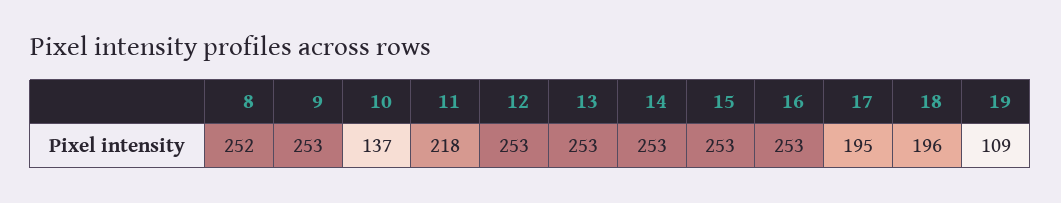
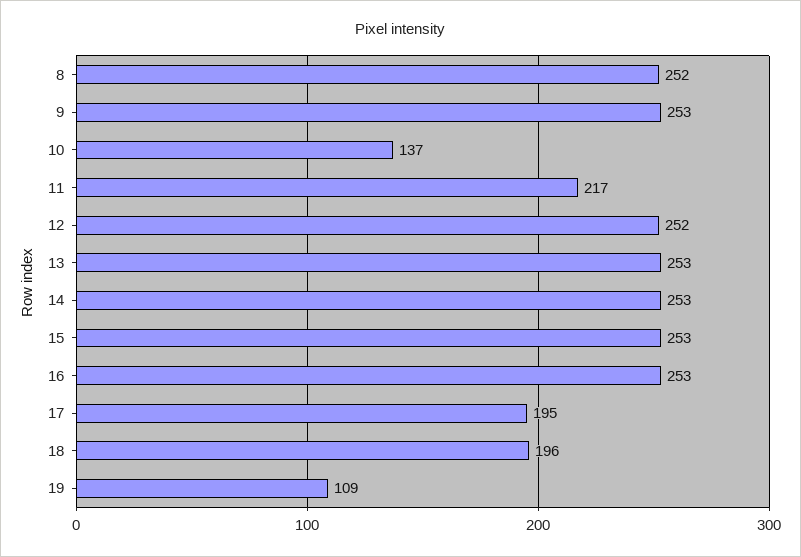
11: 218 -> 217
12: 253 -> 252

